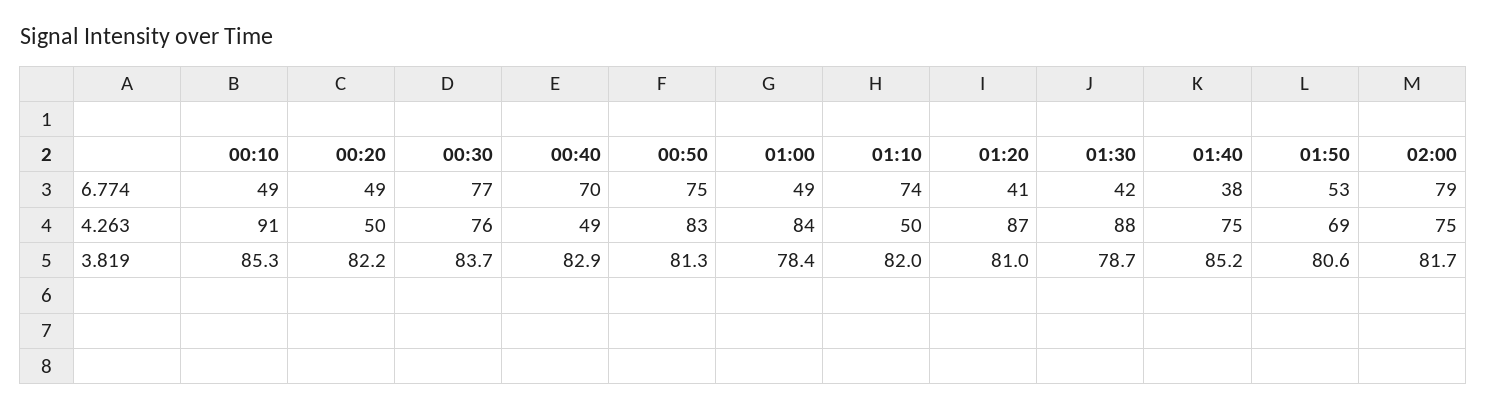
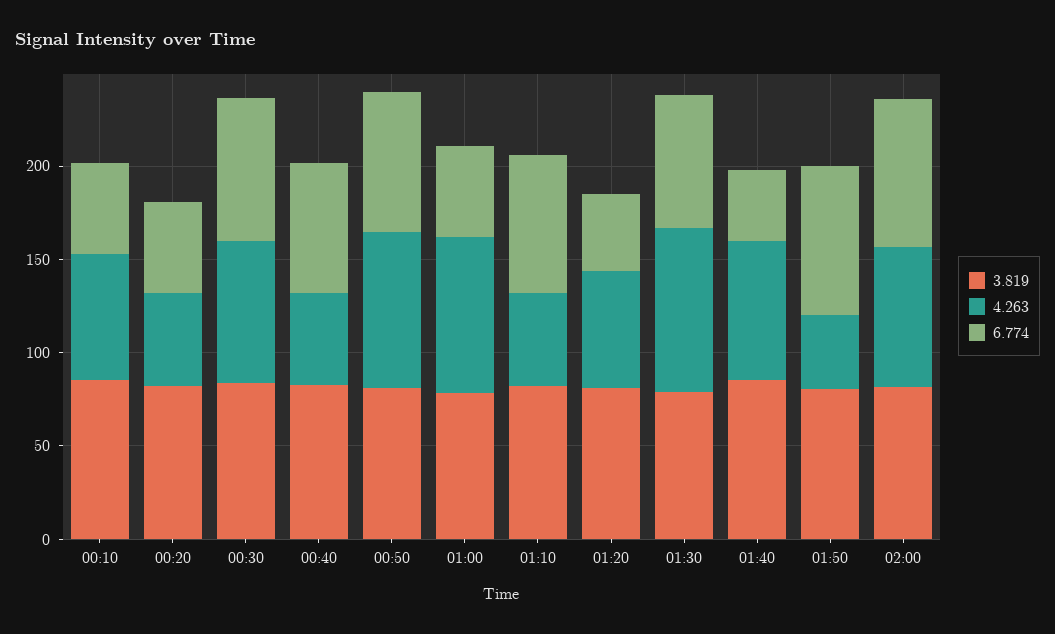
6.774, 01:30: 42 -> 70
6.774, 01:50: 53 -> 80
4.263, 00:10: 91 -> 70
4.263, 01:20: 87 -> 60
4.263, 01:50: 69 -> 40

